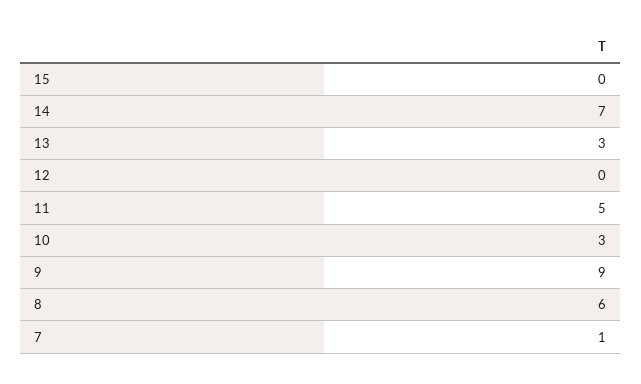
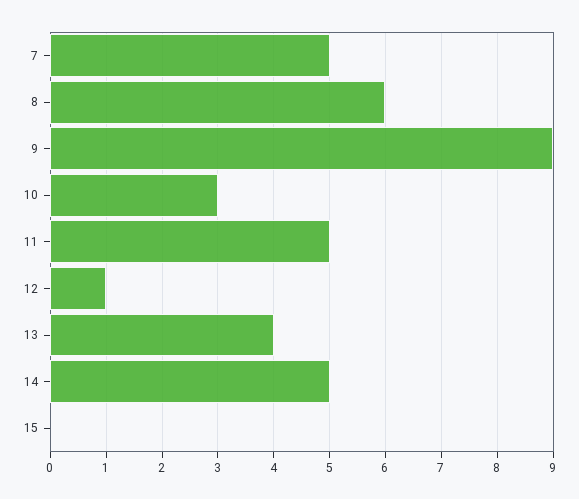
14: 7 -> 5
13: 3 -> 4
12: 0 -> 1
7: 1 -> 5

